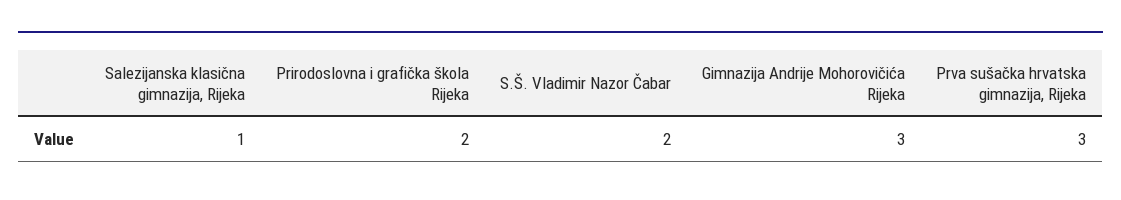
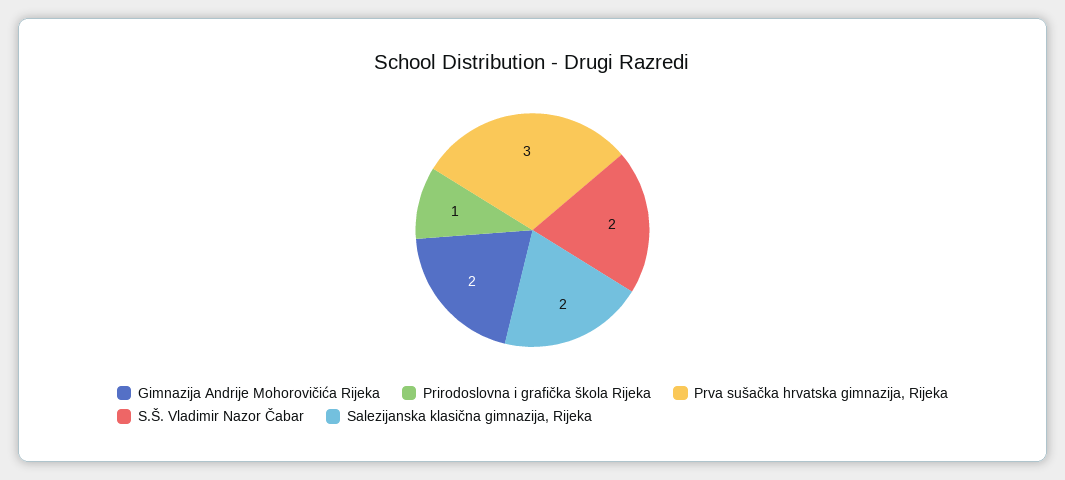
Salezijanska klasična gimnazija, Rijeka: 1 -> 2
Prirodoslovna i grafička škola Rijeka: 2 -> 1
Gimnazija Andrije Mohorovičića Rijeka: 3 -> 2

